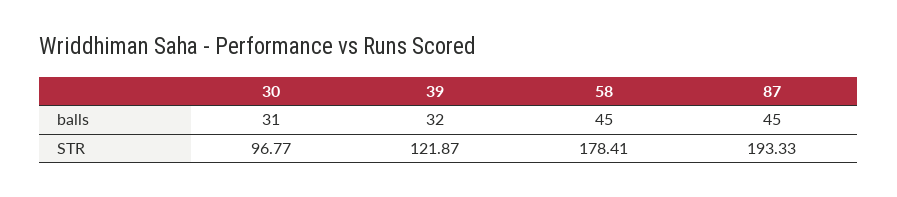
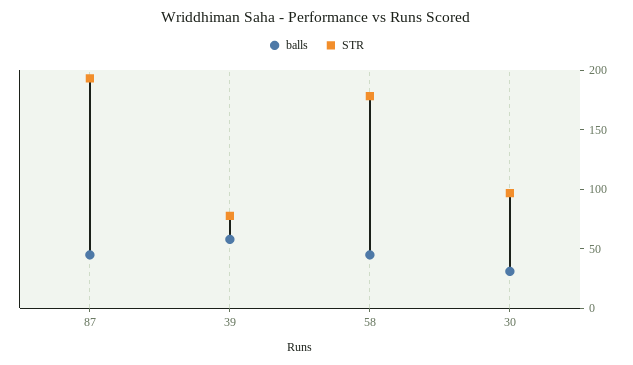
balls, 39: 32 -> 60
STR, 39: 121.87 -> 80

